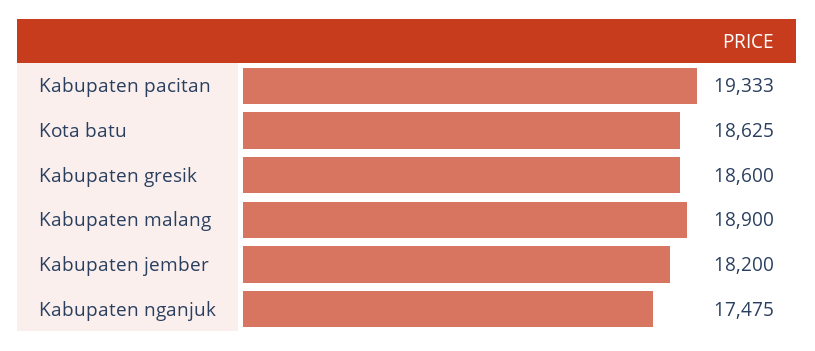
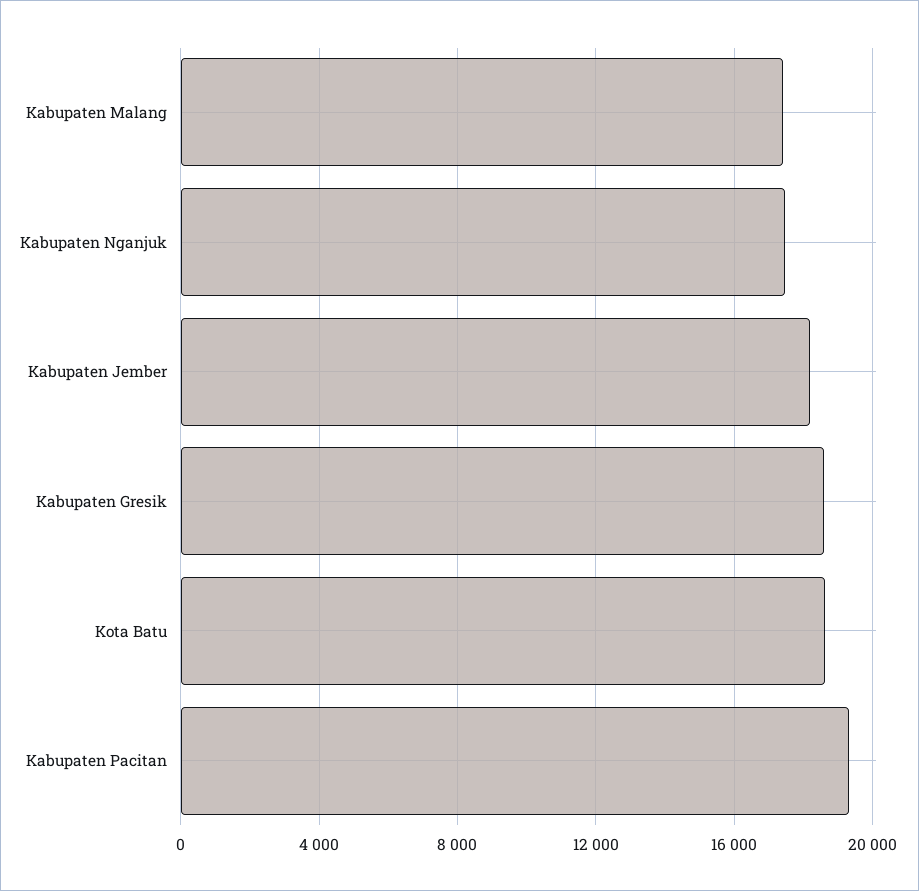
Kabupaten malang: 18900 -> 17500

